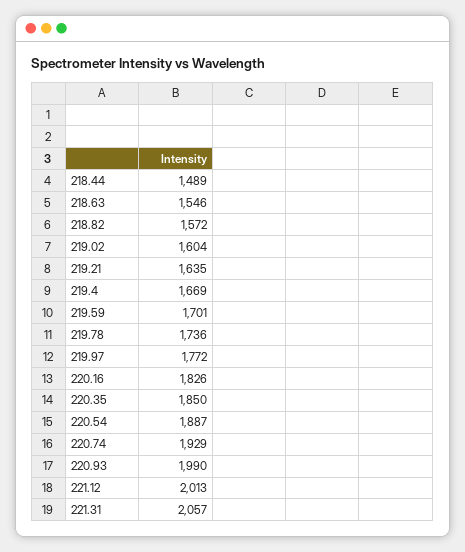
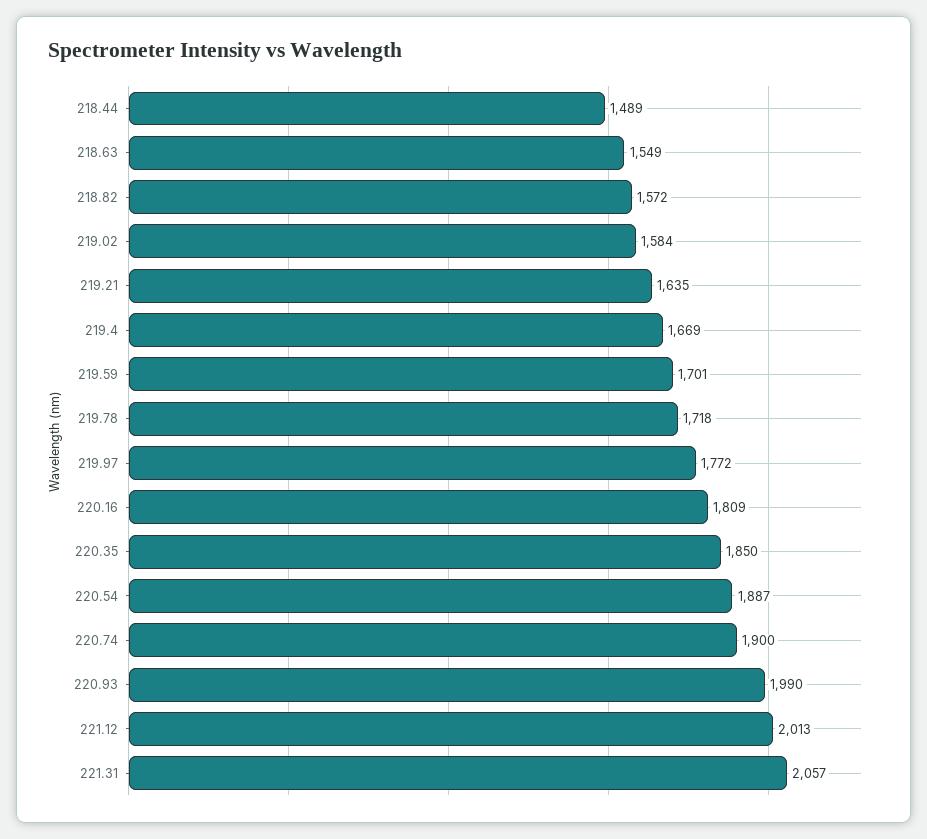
218.63: 1546 -> 1549
219.02: 1604 -> 1584
219.78: 1736 -> 1718
220.16: 1826 -> 1809
220.74: 1929 -> 1900

